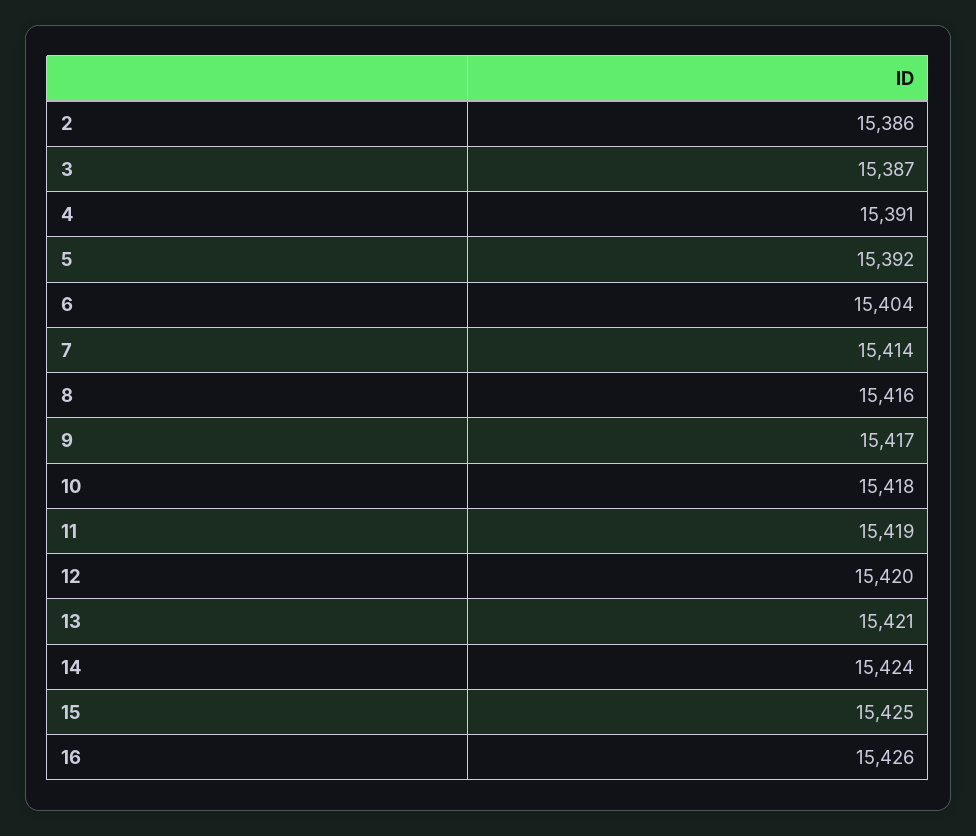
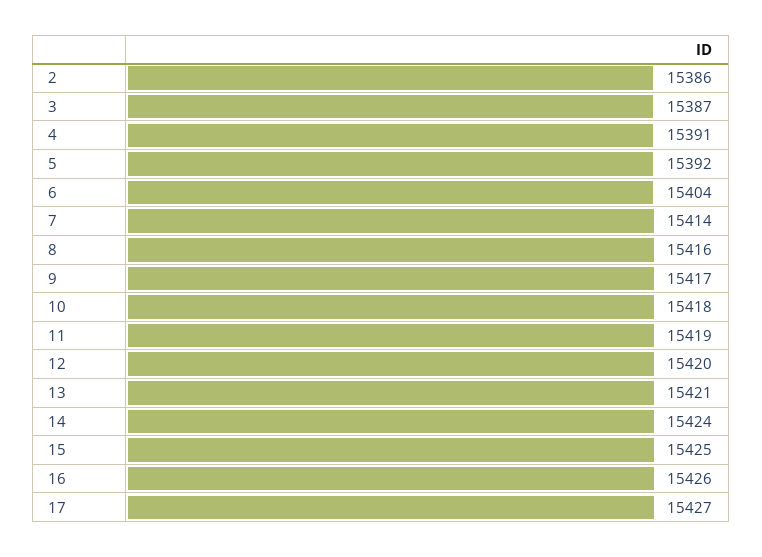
17: none -> 15427

